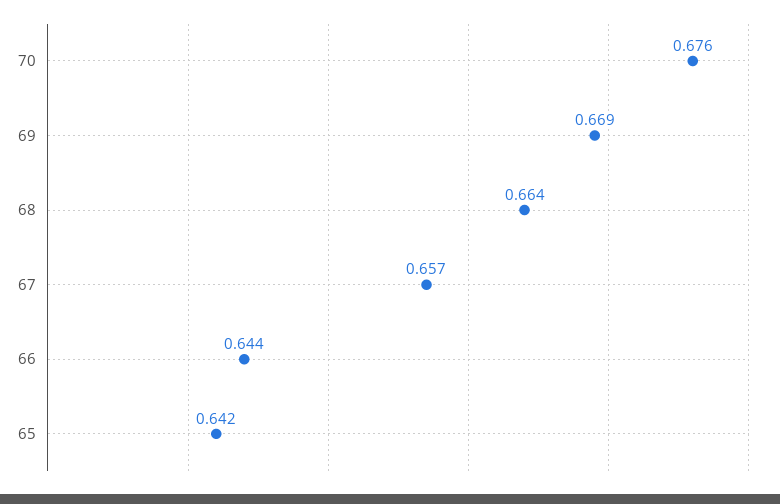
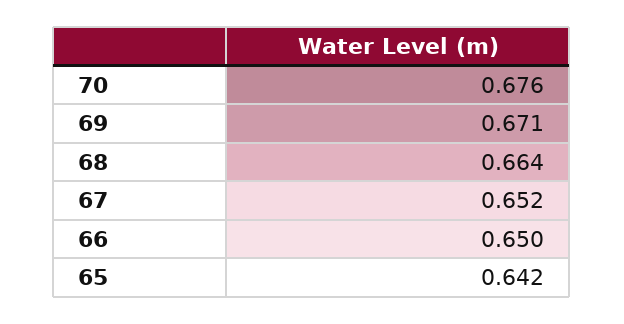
69: 0.669 -> 0.671
67: 0.657 -> 0.652
66: 0.644 -> 0.65

